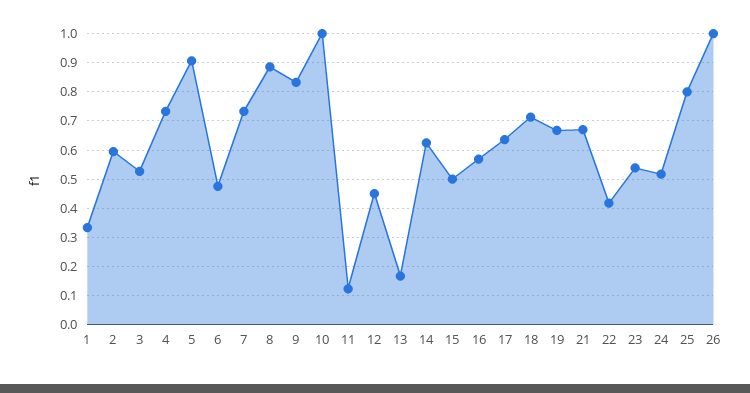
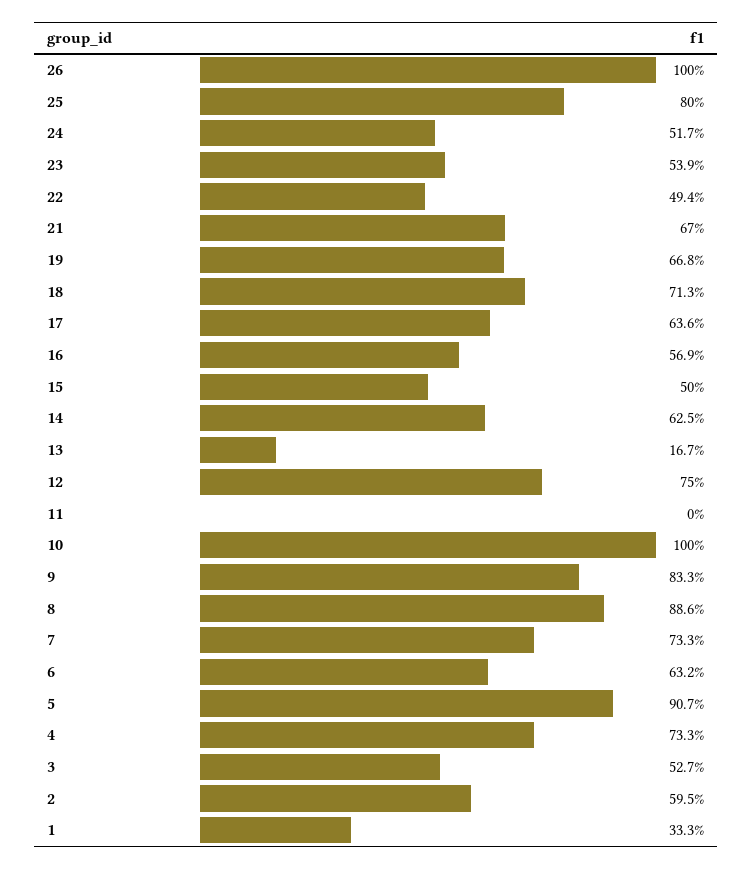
6: 0.475 -> 0.632
11: 0.125 -> 0
12: 0.45 -> 0.75
22: 0.425 -> 0.494

